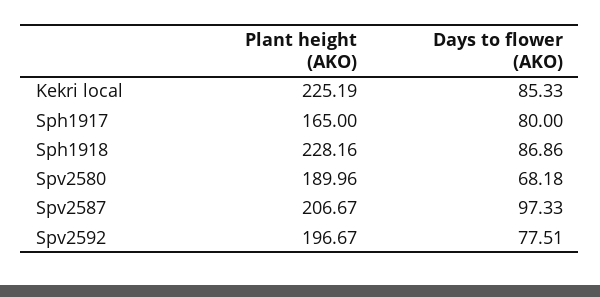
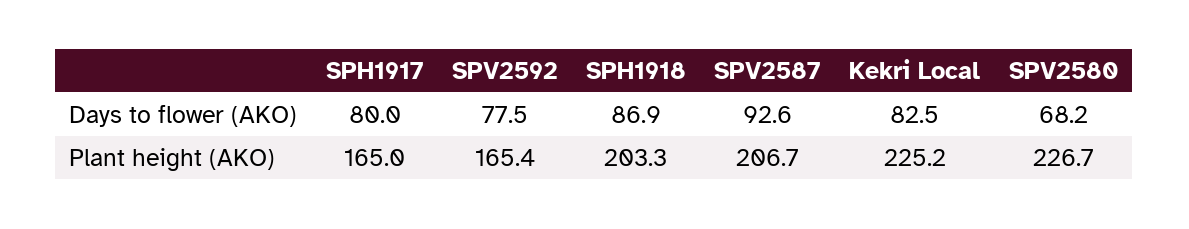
Days to flower (AKO), Kekri local: 85.33 -> 82.5
Plant height (AKO), Sph1918: 228.16 -> 203.3
Plant height (AKO), Spv2580: 189.96 -> 226.7
Days to flower (AKO), Spv2587: 97.33 -> 92.6
Plant height (AKO), Spv2592: 196.67 -> 165.4

